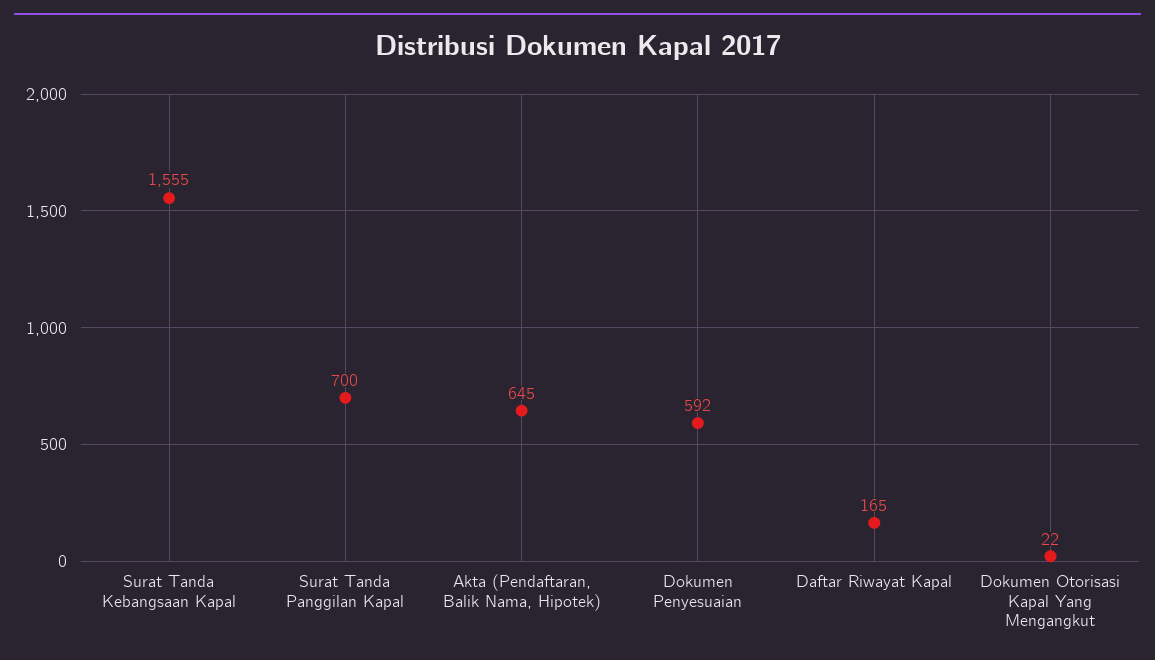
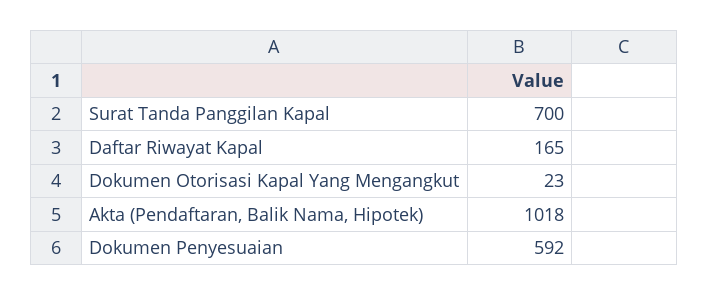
Surat Tanda Kebangsaan Kapal: 1555 -> none
Akta (Pendaftaran, Balik Nama, Hipotek): 645 -> 1018
Dokumen Otorisasi Kapal Yang Mengangkut: 22 -> 23

